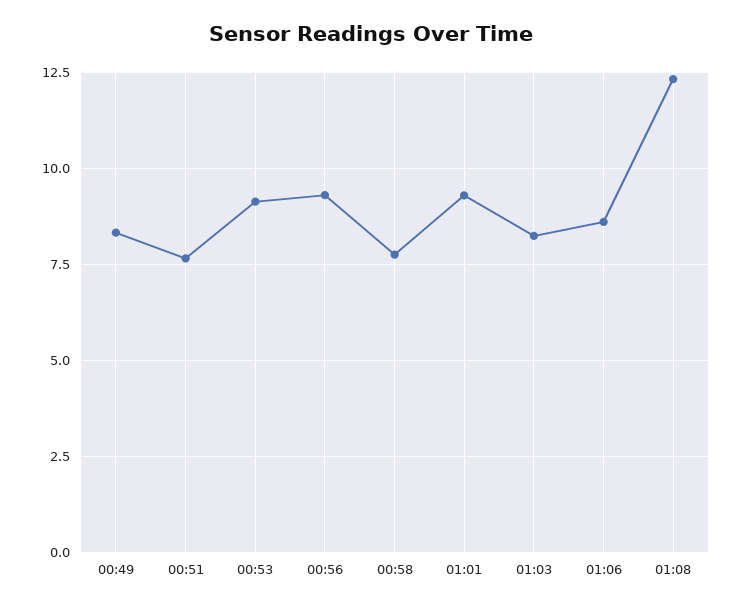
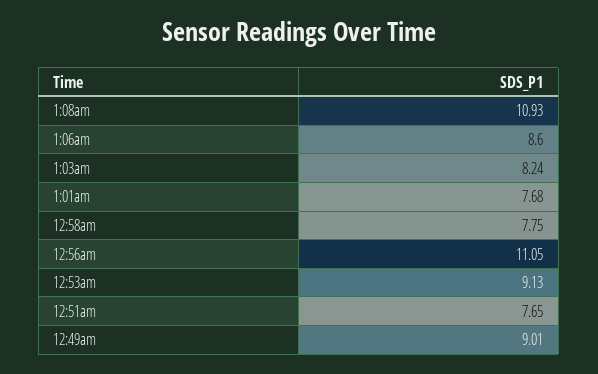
00:49: 8.25 -> 9.01
00:56: 9.25 -> 11.05
01:01: 9.25 -> 7.68
01:08: 12.25 -> 10.93

